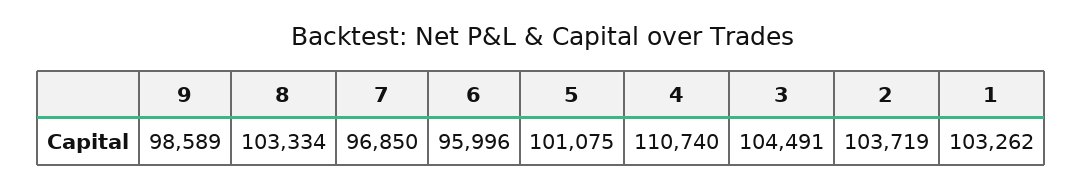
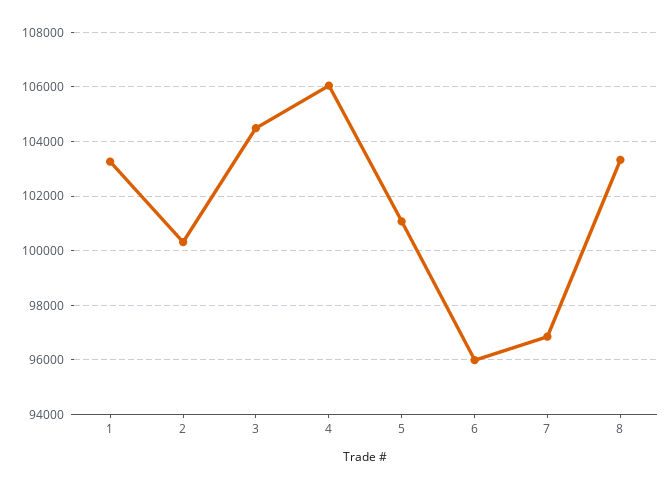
9: 98589 -> none
4: 110740 -> 106000
2: 103719 -> 100250

